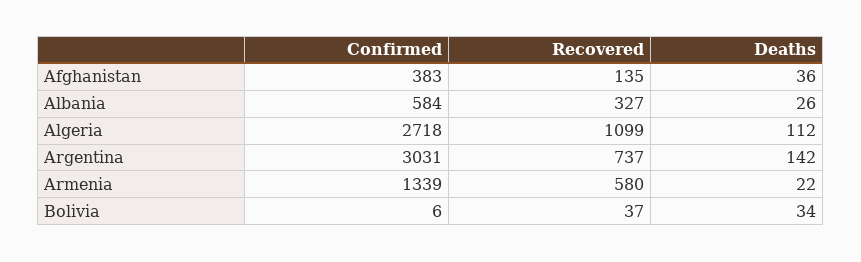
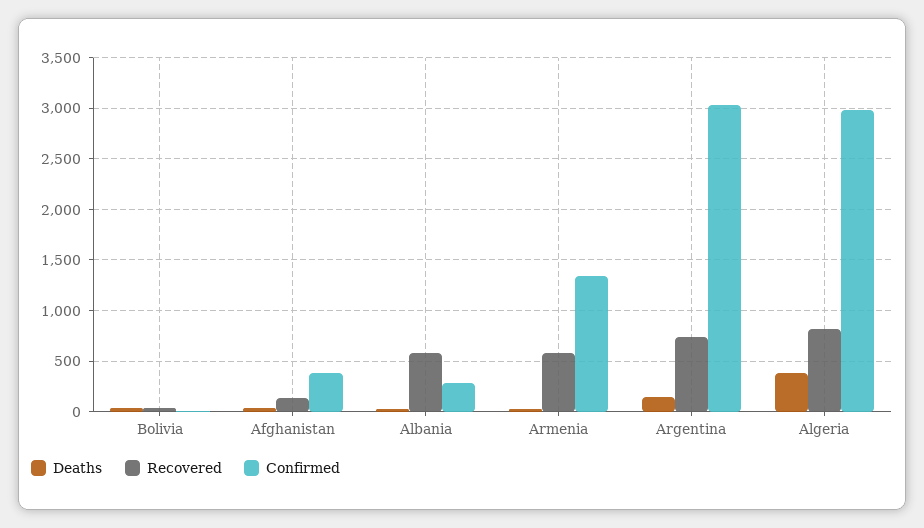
Confirmed, Albania: 584 -> 300
Recovered, Albania: 327 -> 600
Confirmed, Algeria: 2718 -> 3000
Recovered, Algeria: 1099 -> 800
Deaths, Algeria: 112 -> 400

